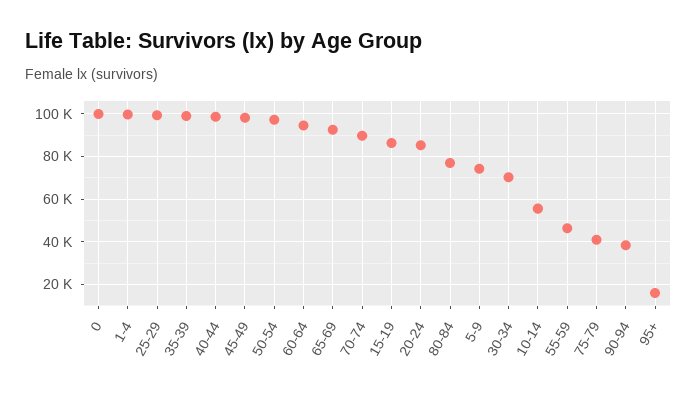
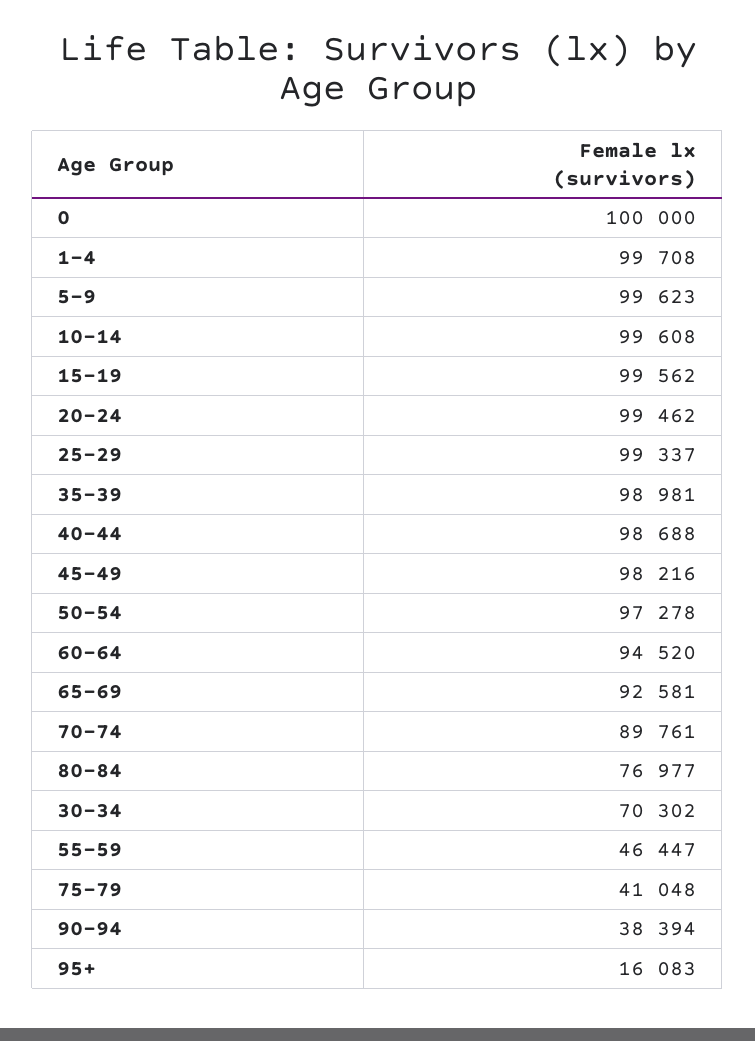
15-19: 85000 -> 99562
20-24: 85000 -> 99462
5-9: 75000 -> 99623
10-14: 55000 -> 99608

